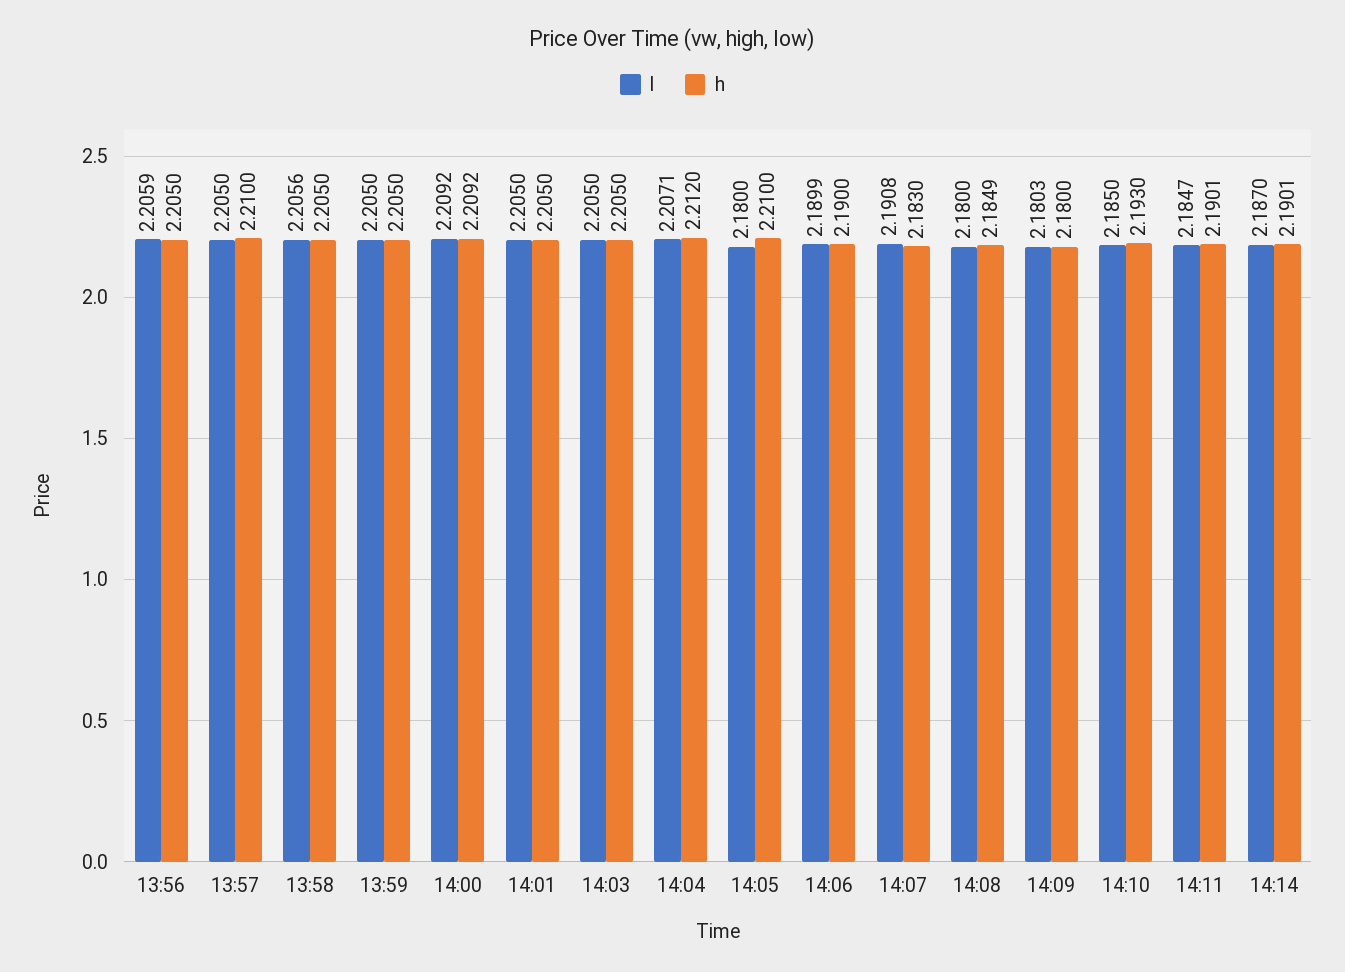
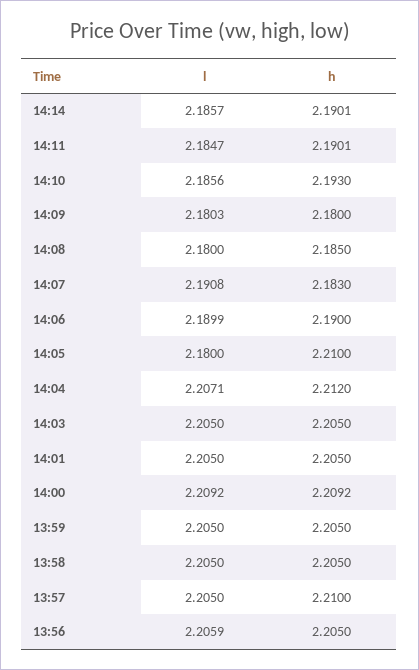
l, 13:58: 2.2056 -> 2.205
h, 14:08: 2.1849 -> 2.185
l, 14:10: 2.185 -> 2.1856
l, 14:14: 2.187 -> 2.1857

